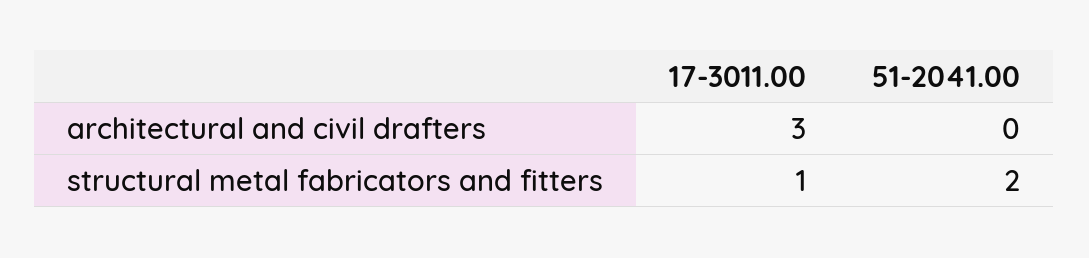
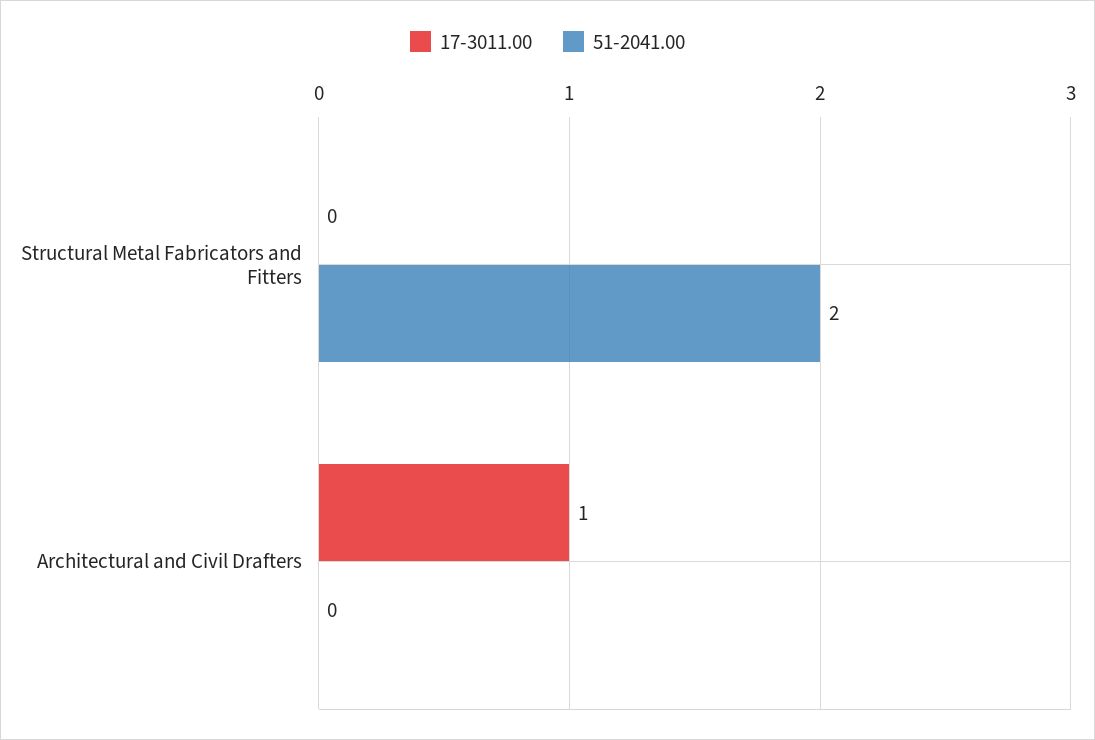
17-3011.00, architectural and civil drafters: 3 -> 1
17-3011.00, structural metal fabricators and fitters: 1 -> 0

